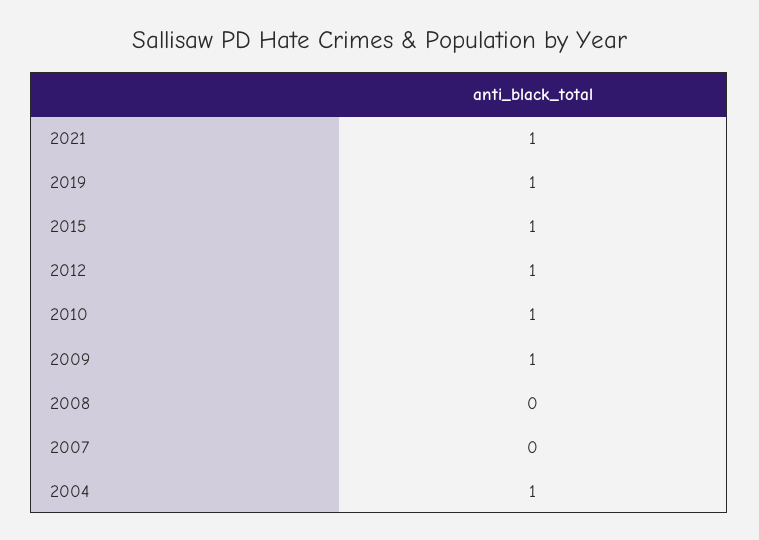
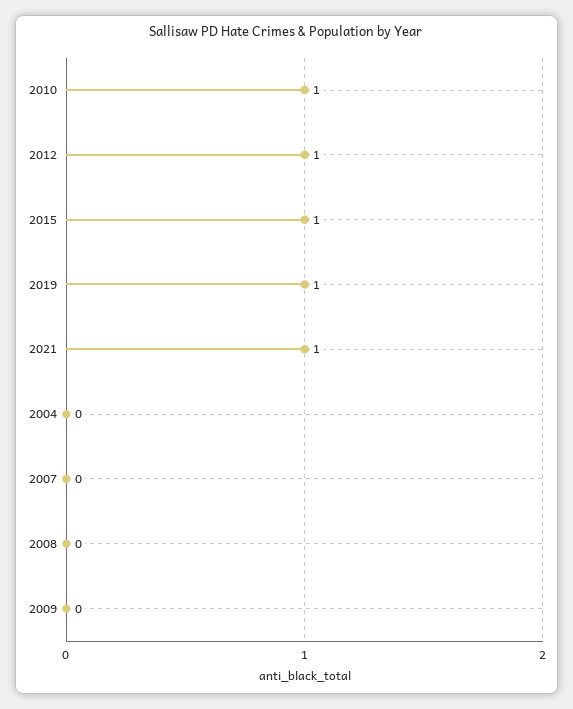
2009: 1 -> 0
2004: 1 -> 0

